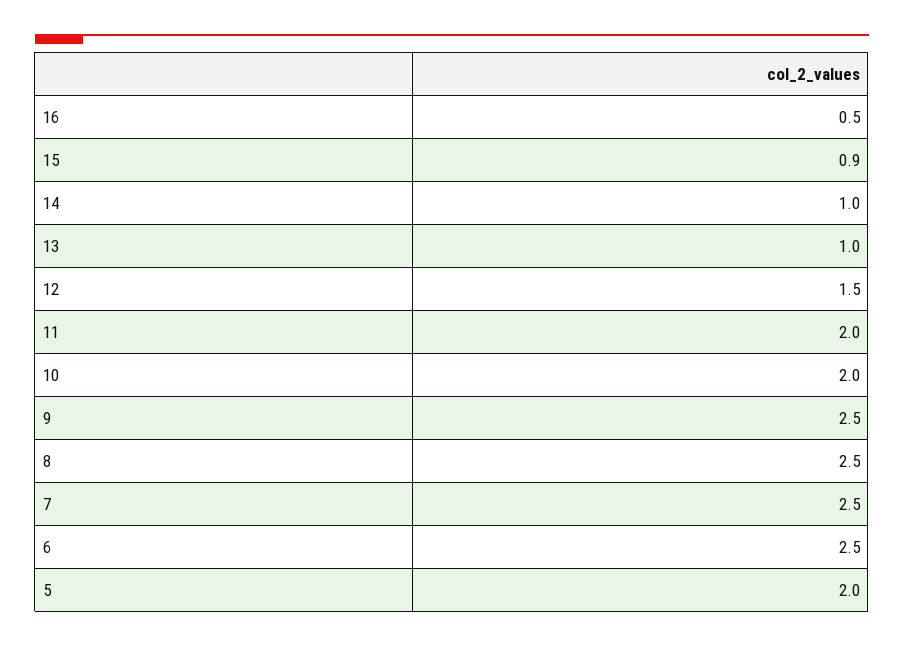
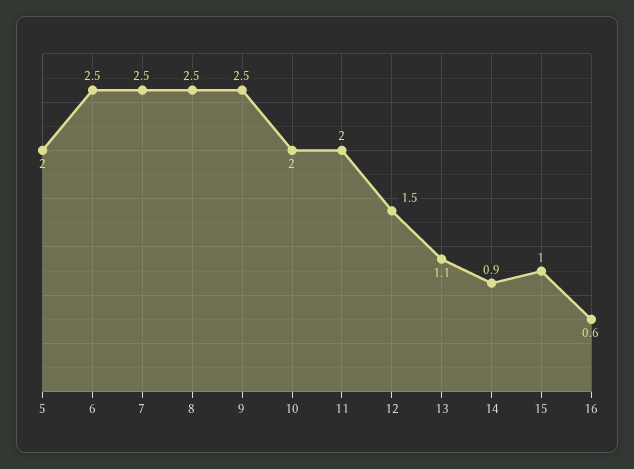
16: 0.5 -> 0.6
15: 0.9 -> 1
14: 1 -> 0.9
13: 1 -> 1.1

